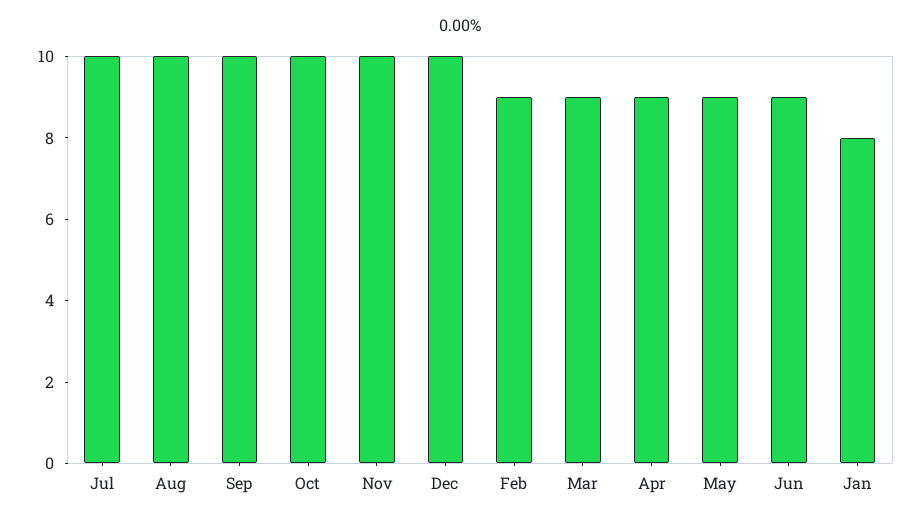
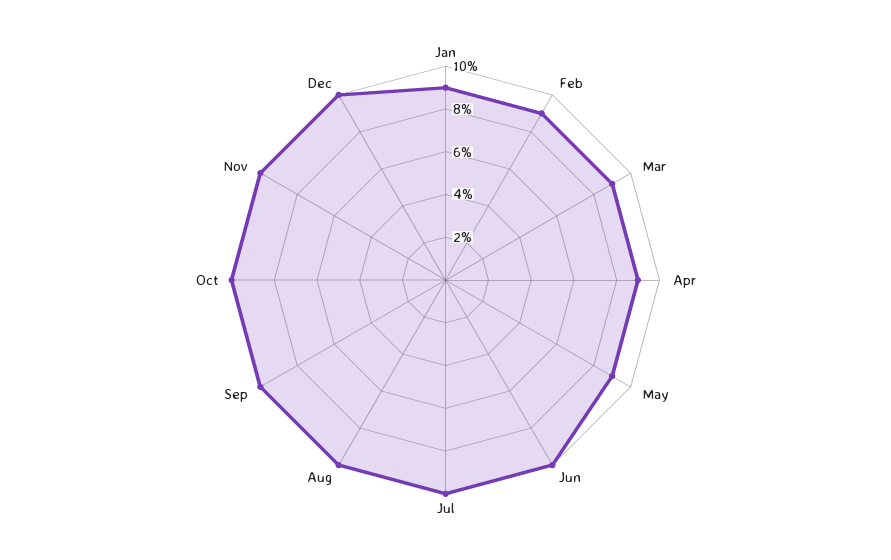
Jun: 9 -> 10
Jan: 8 -> 9

